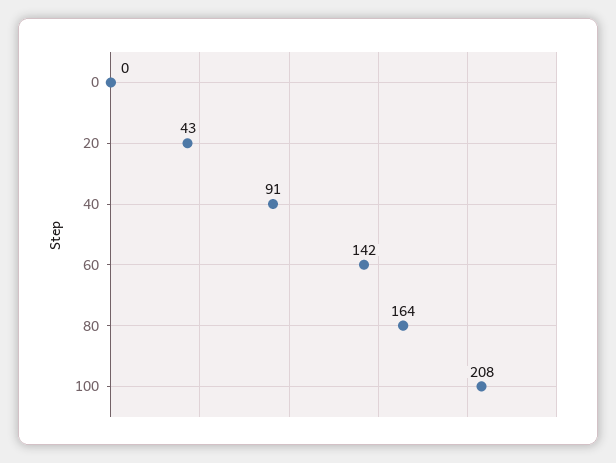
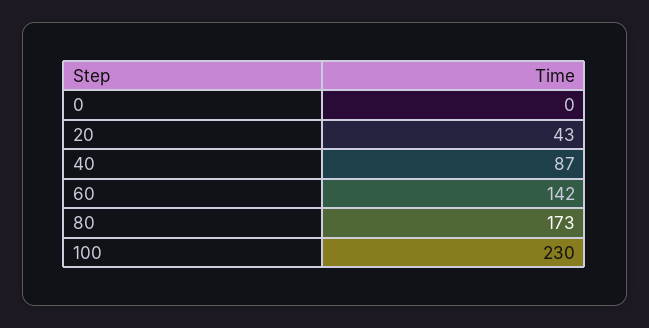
40: 91 -> 87
80: 164 -> 173
100: 208 -> 230

